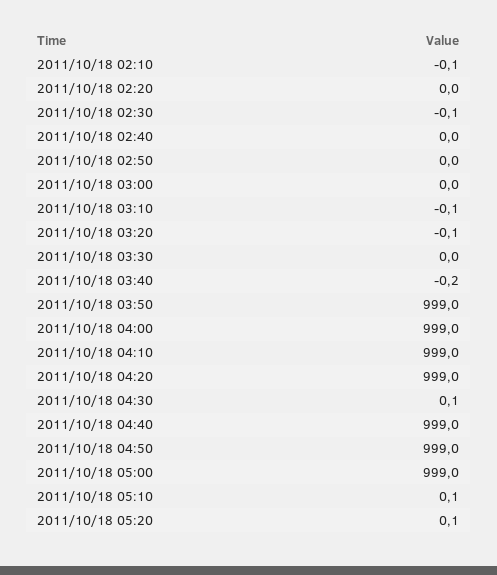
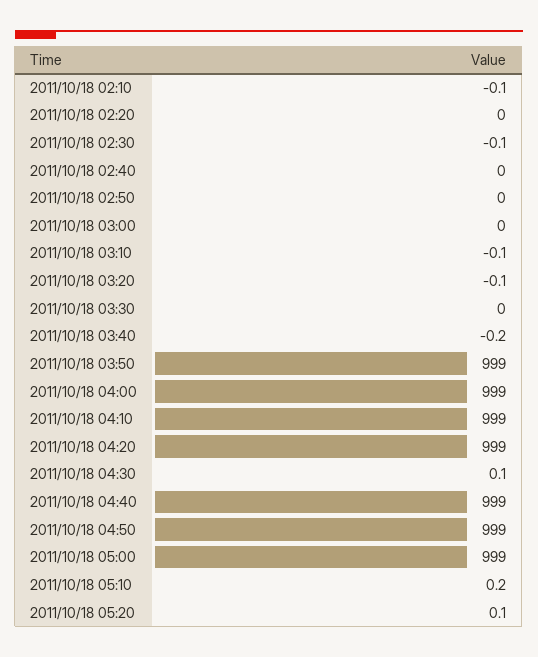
2011/10/18 05:10: 0.1 -> 0.2

